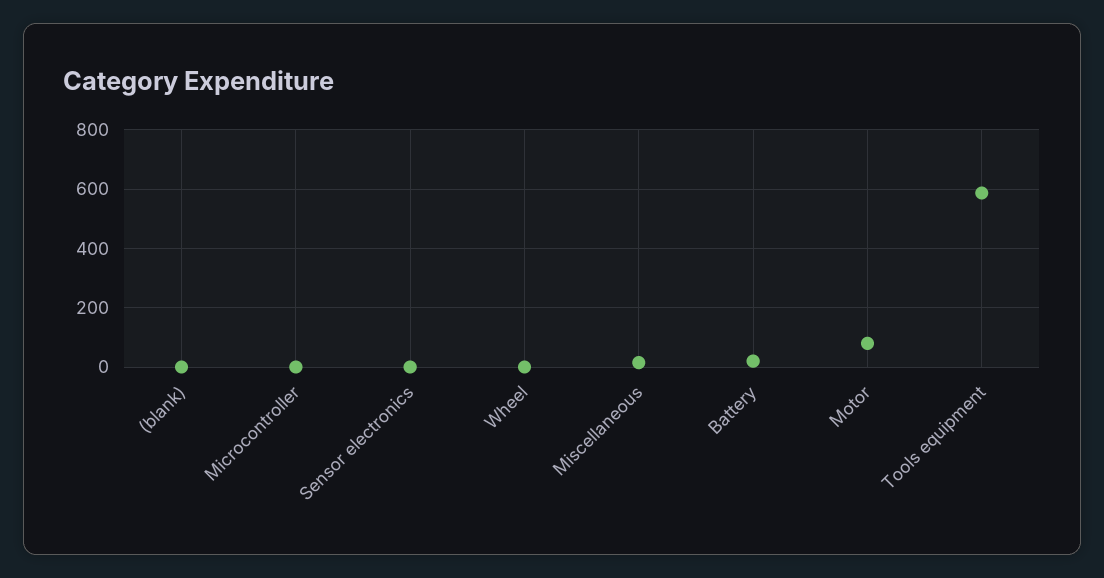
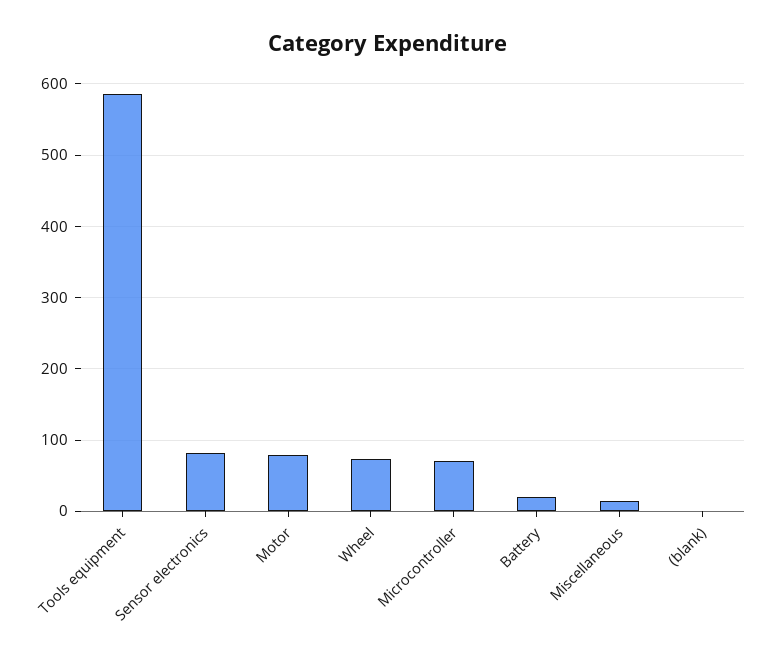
Microcontroller: 0 -> 70
Sensor electronics: 0 -> 80
Wheel: 0 -> 70

